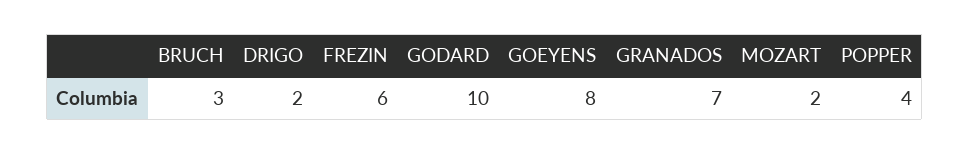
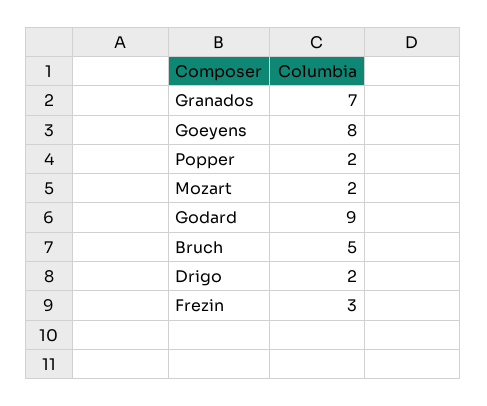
BRUCH: 3 -> 5
FREZIN: 6 -> 3
GODARD: 10 -> 9
POPPER: 4 -> 2

